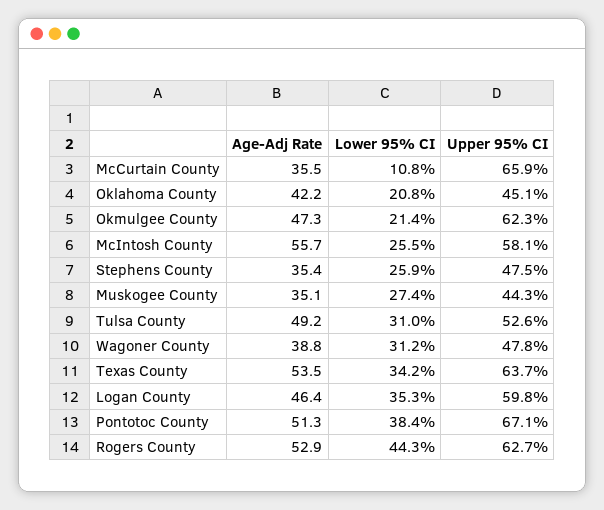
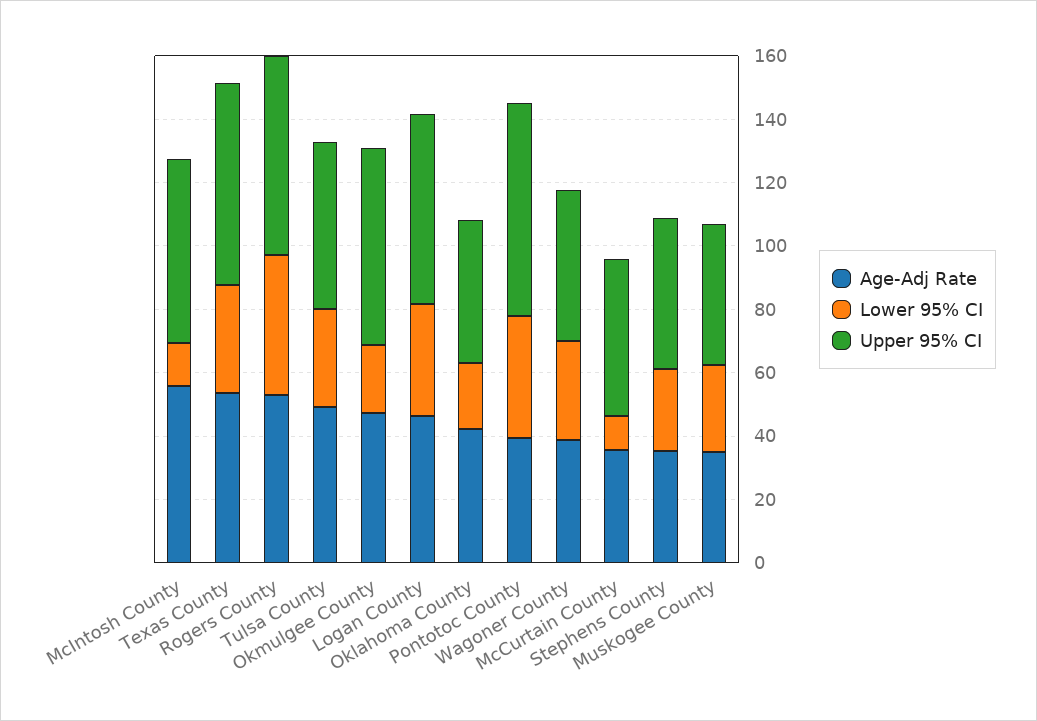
Upper 95% CI, McCurtain County: 65.9 -> 50
Lower 95% CI, McIntosh County: 25.5 -> 15
Age-Adj Rate, Pontotoc County: 51.3 -> 40

